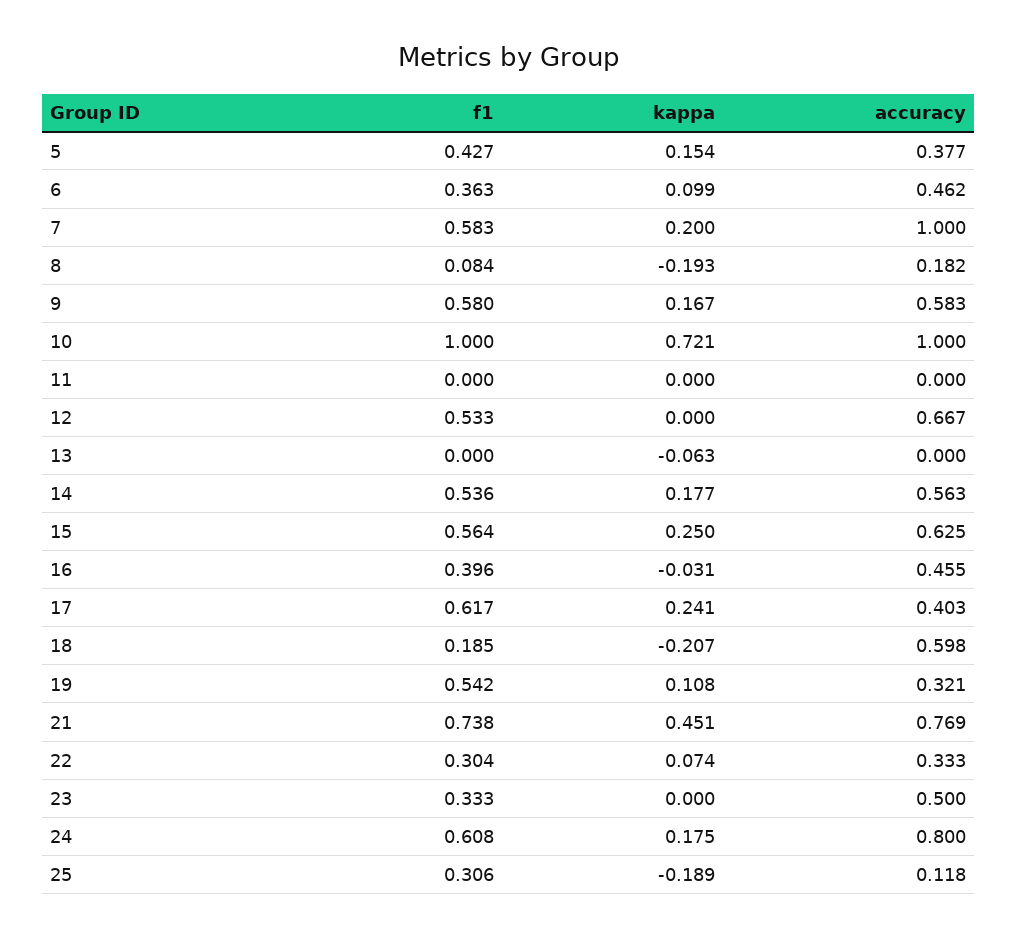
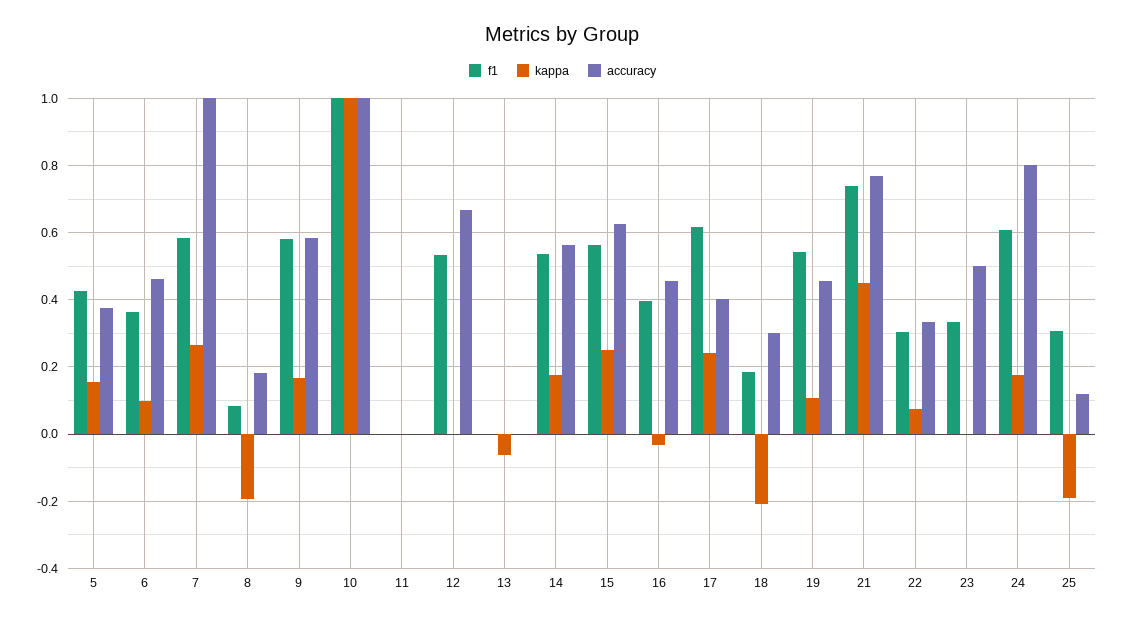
kappa, 7: 0.2 -> 0.26
kappa, 10: 0.721 -> 1
accuracy, 18: 0.598 -> 0.3
accuracy, 19: 0.321 -> 0.46

